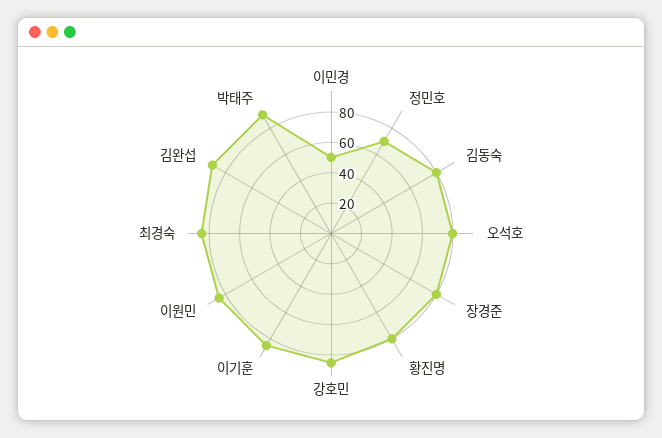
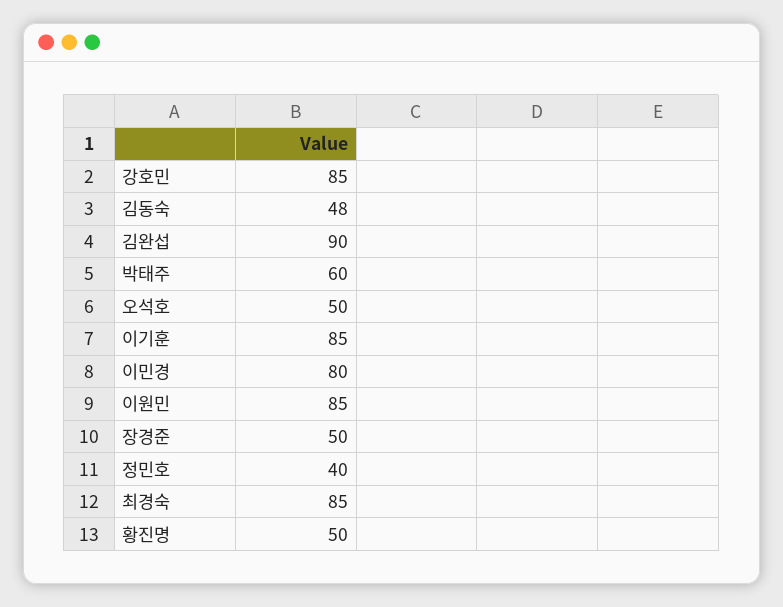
이민경: 50 -> 80
정민호: 70 -> 40
김동숙: 80 -> 48
오석호: 80 -> 50
장경준: 80 -> 50
황진명: 80 -> 50
박태주: 90 -> 60

